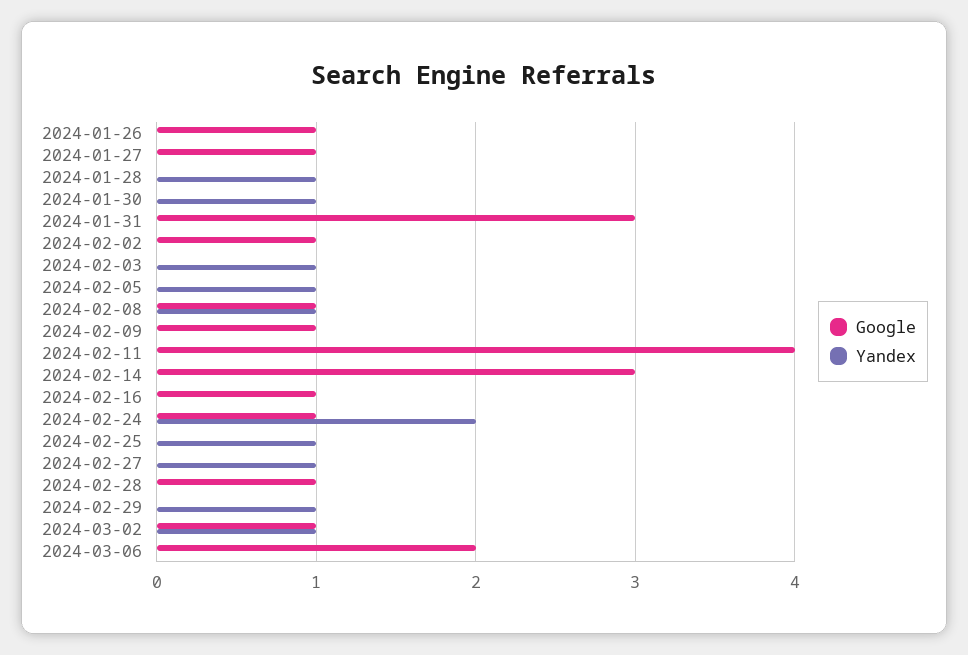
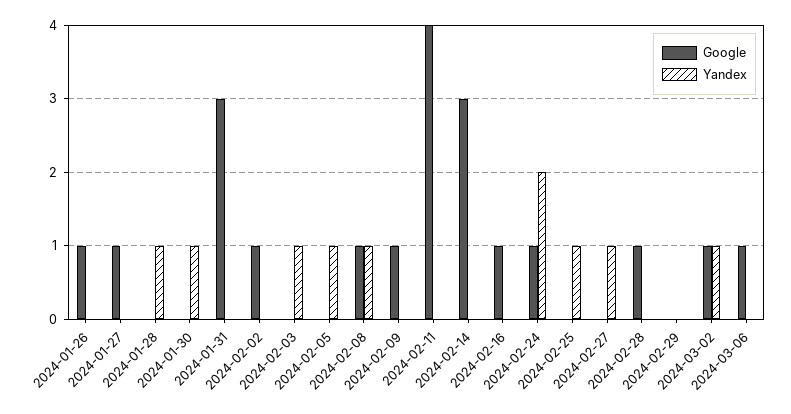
Yandex, 2024-02-29: 1 -> 0
Google, 2024-03-06: 2 -> 1

